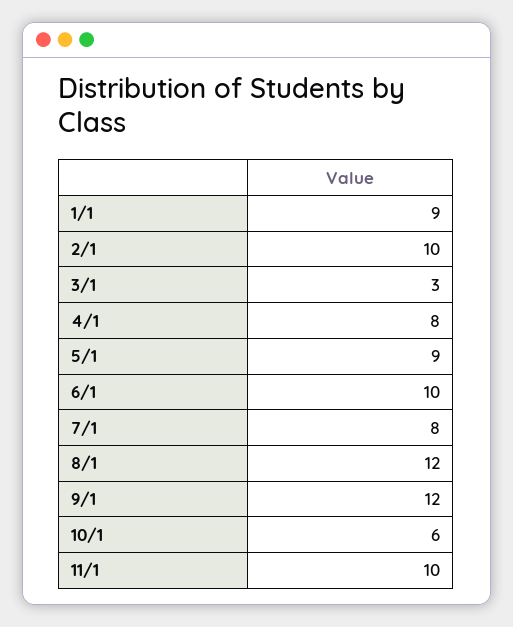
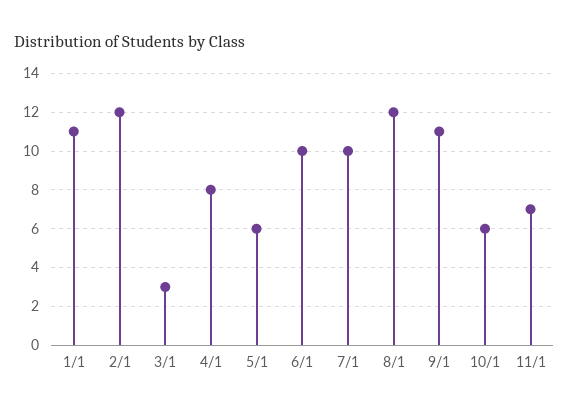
1/1: 9 -> 11
2/1: 10 -> 12
5/1: 9 -> 6
7/1: 8 -> 10
9/1: 12 -> 11
11/1: 10 -> 7

